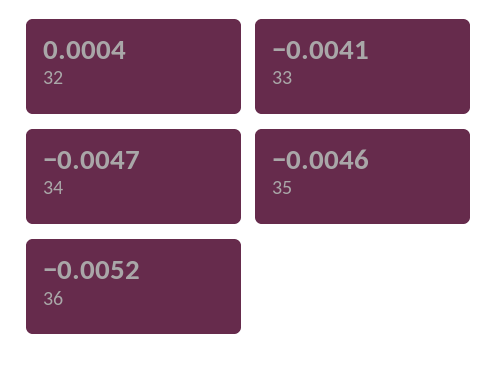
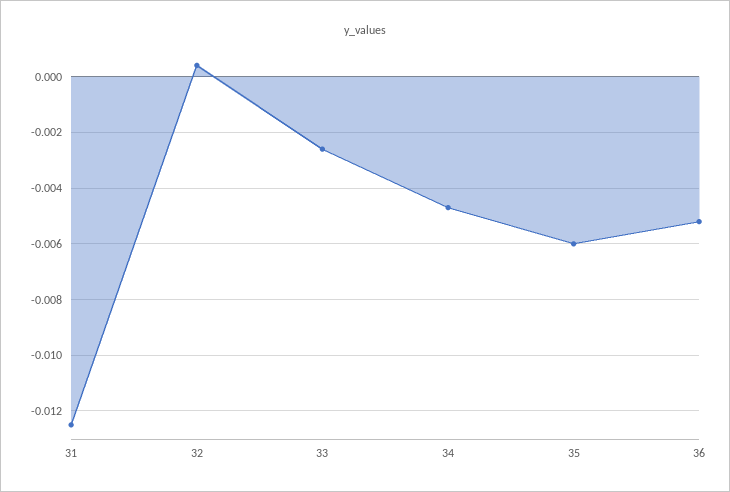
33: -0.0041 -> -0.0025
35: -0.0046 -> -0.006
31: none -> -0.0125

